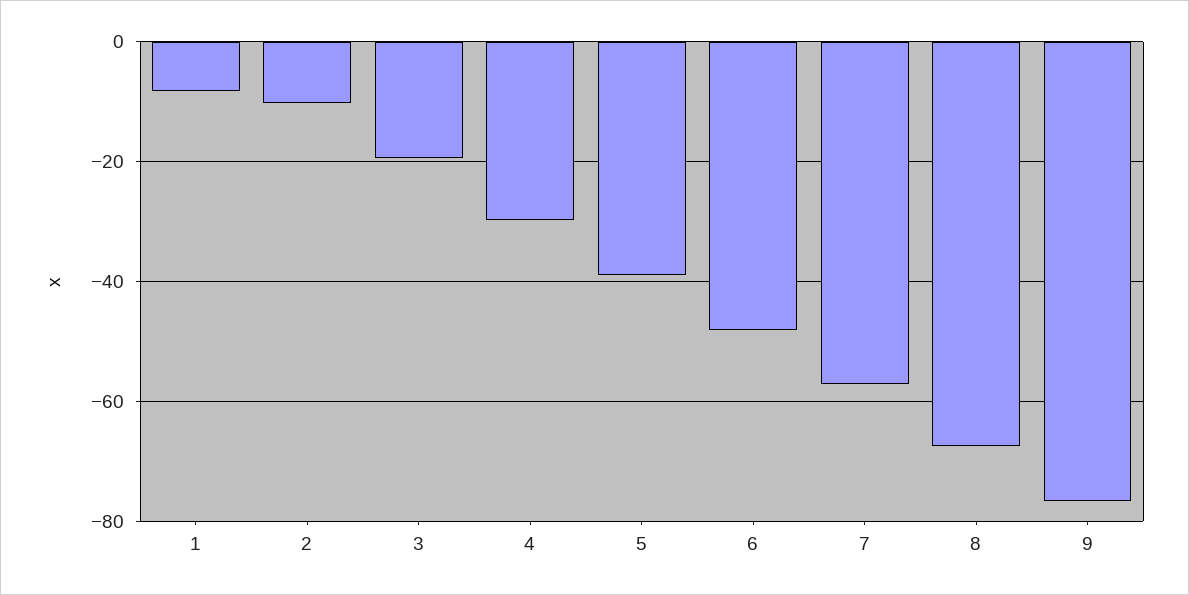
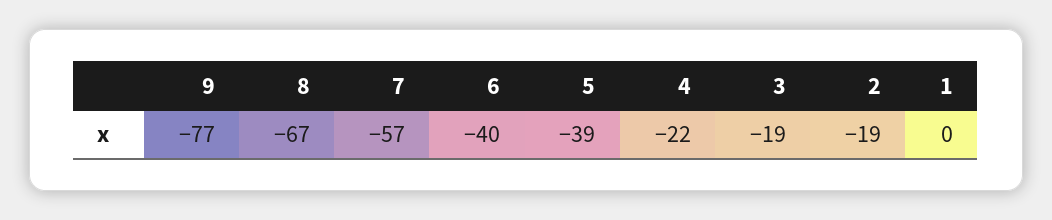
1: -8 -> 0
2: -10 -> -19
4: -30 -> -22
6: -48 -> -40

